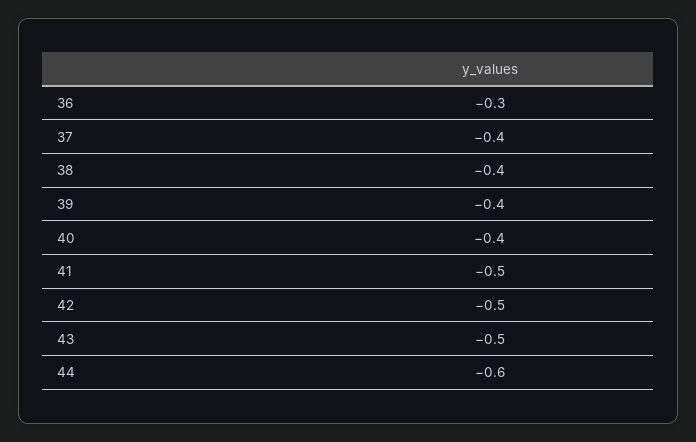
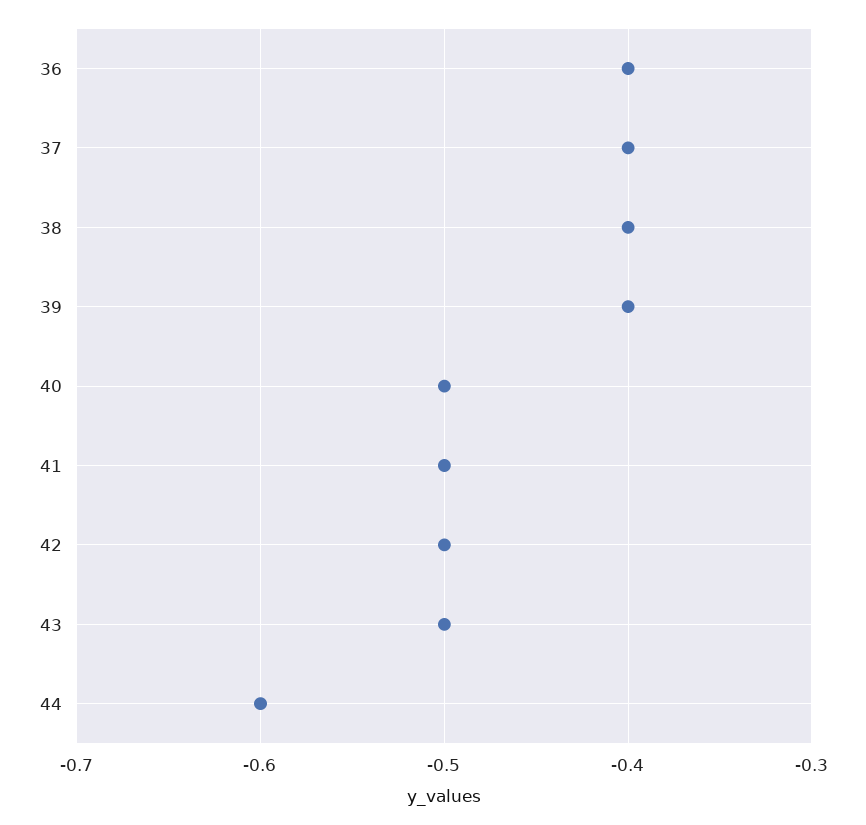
36: -0.3 -> -0.4
40: -0.4 -> -0.5

